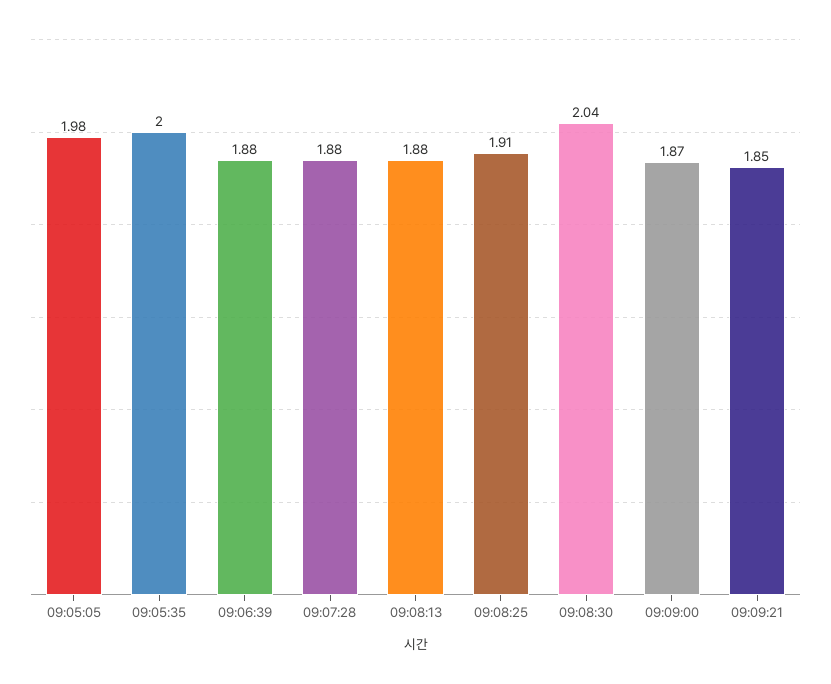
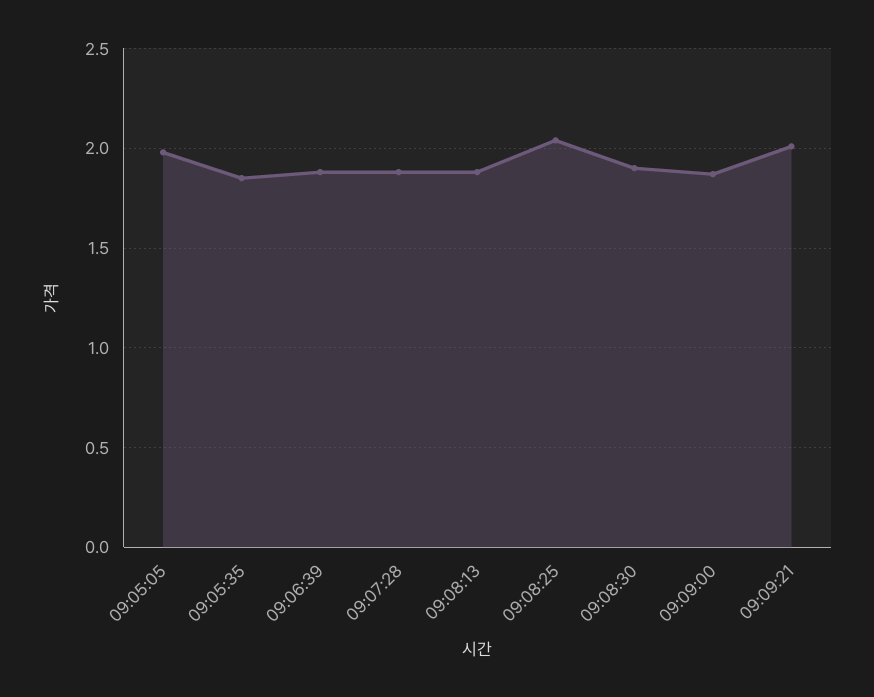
09:05:35: 2 -> 1.85
09:08:25: 1.91 -> 2.05
09:08:30: 2.04 -> 1.9
09:09:21: 1.85 -> 2

